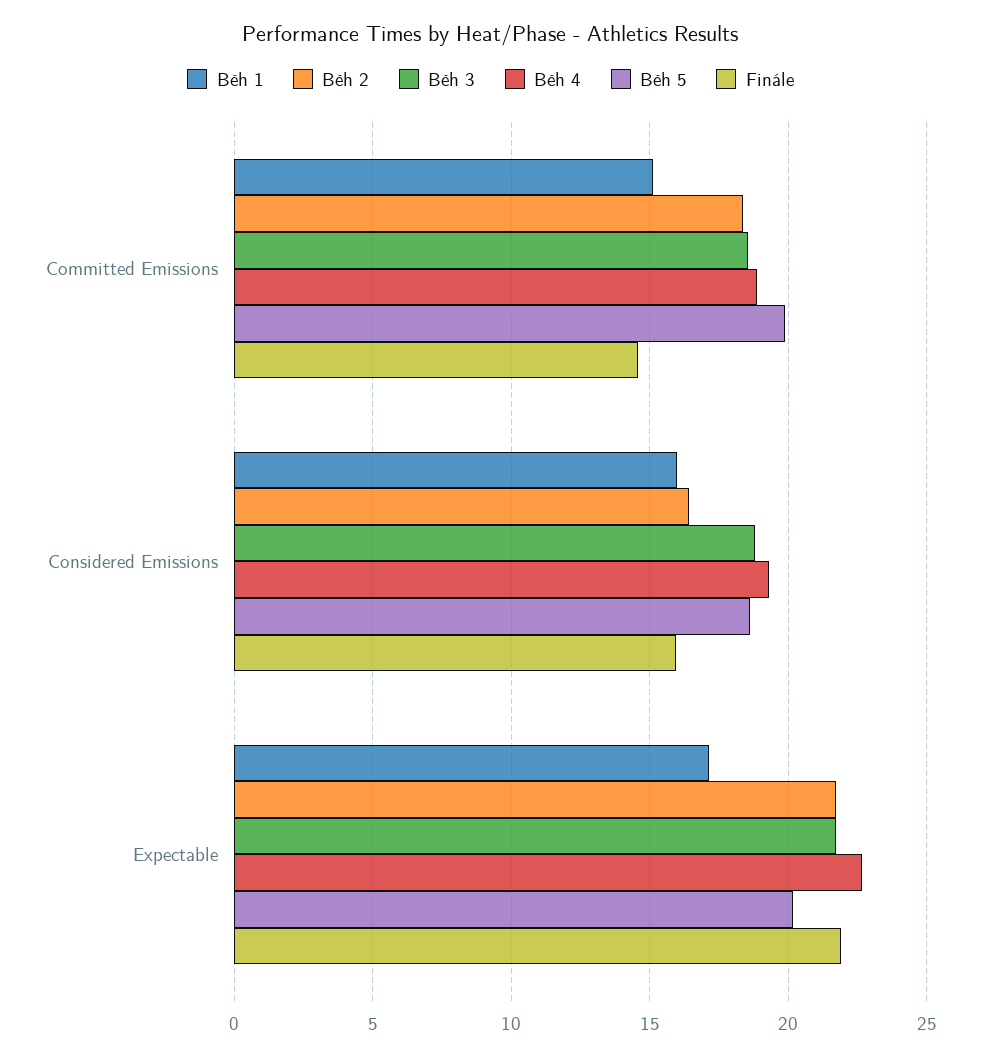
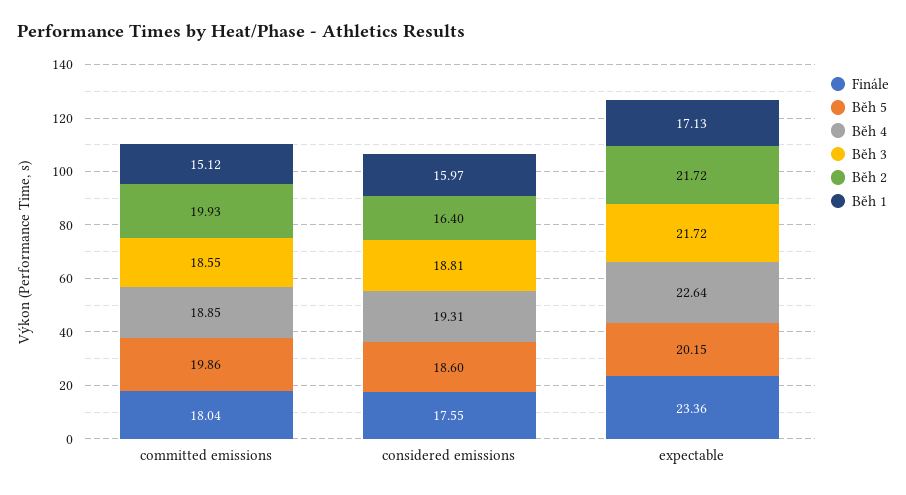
Běh 2, Committed Emissions: 18.5 -> 19.93
Finále, Committed Emissions: 14.5 -> 18.04
Finále, Considered Emissions: 16 -> 17.55
Finále, Expectable: 22 -> 23.36

